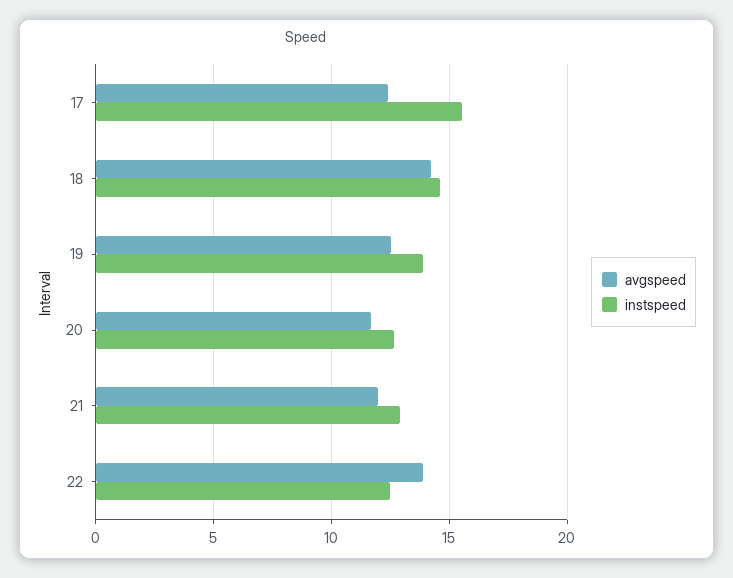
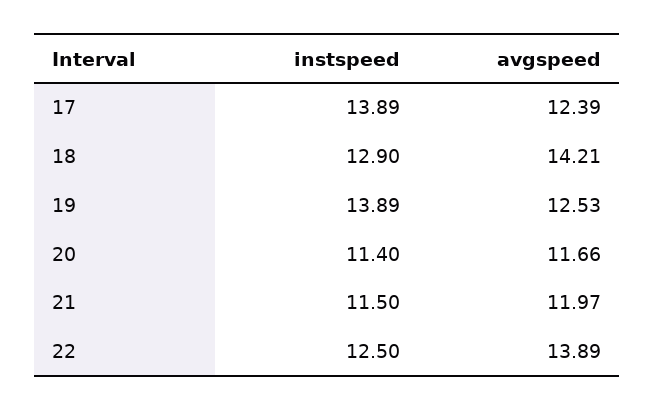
instspeed, 17: 15.5 -> 13.89
instspeed, 18: 14.5 -> 12.9
instspeed, 20: 12.5 -> 11.4
instspeed, 21: 13 -> 11.5

